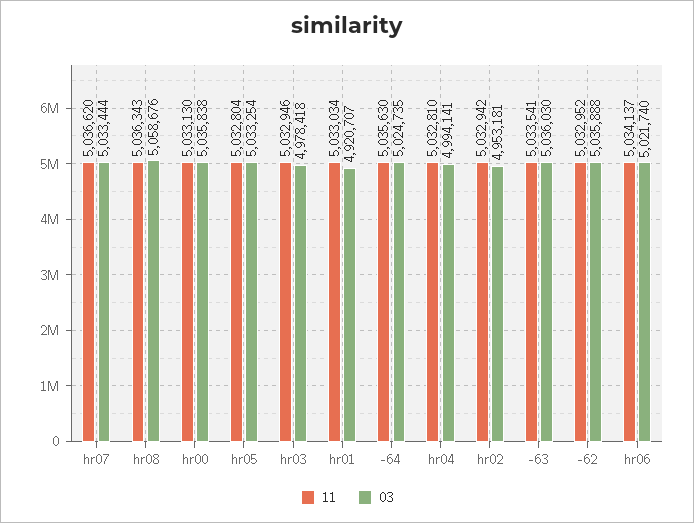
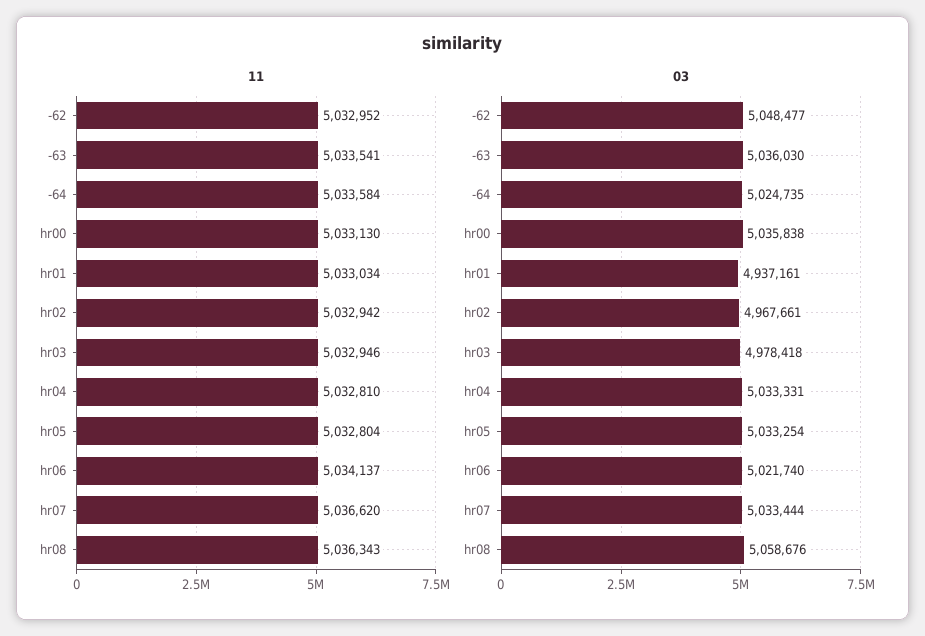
03, hr01: 4920707 -> 4937161
11, -64: 5035630 -> 5033584
03, hr04: 4994141 -> 5033331
03, hr02: 4953181 -> 4967661
03, -62: 5035888 -> 5048477

